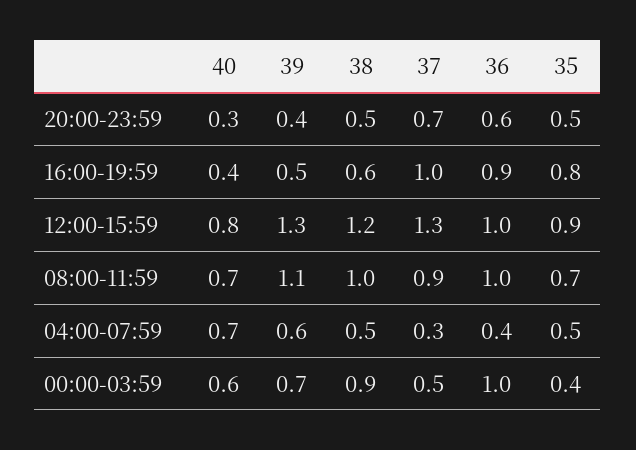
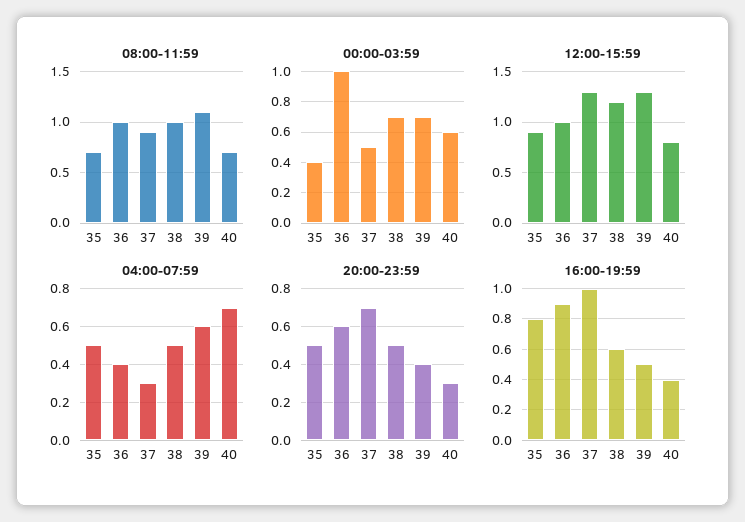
00:00-03:59, 38: 0.9 -> 0.7

